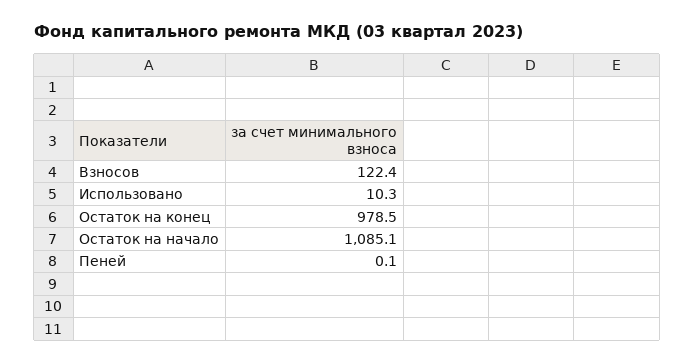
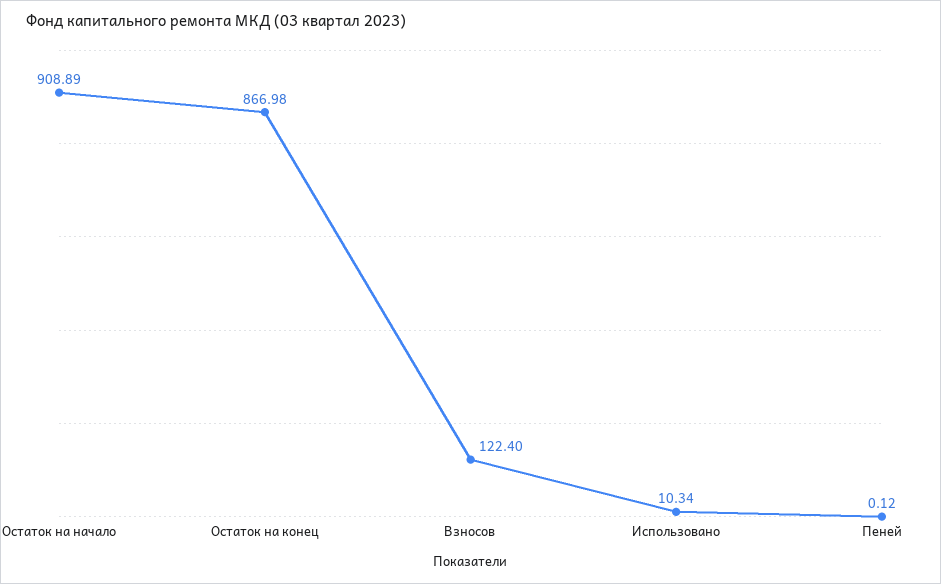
Остаток на конец: 978.5 -> 866.98
Остаток на начало: 1085.1 -> 908.89

